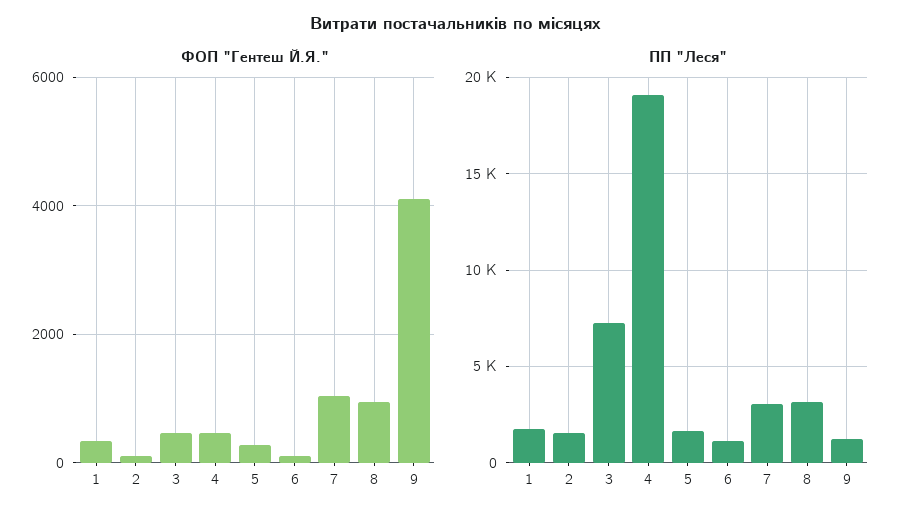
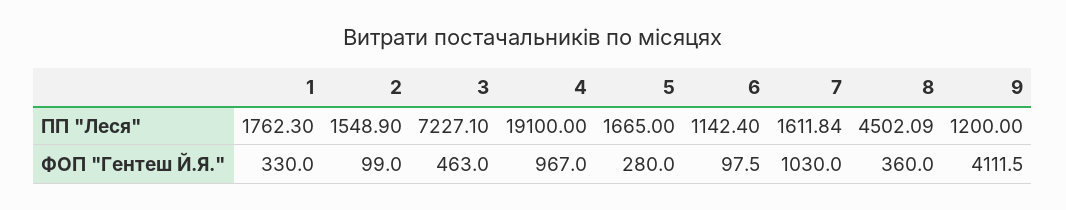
ФОП "Гентеш Й.Я.", 4: 400 -> 967
ФОП "Гентеш Й.Я.", 8: 1000 -> 360
ПП "Леся", 7: 3000 -> 1611.84
ПП "Леся", 8: 3000 -> 4502.09

